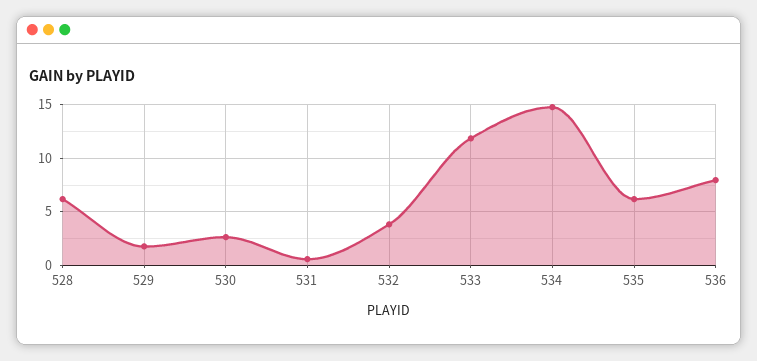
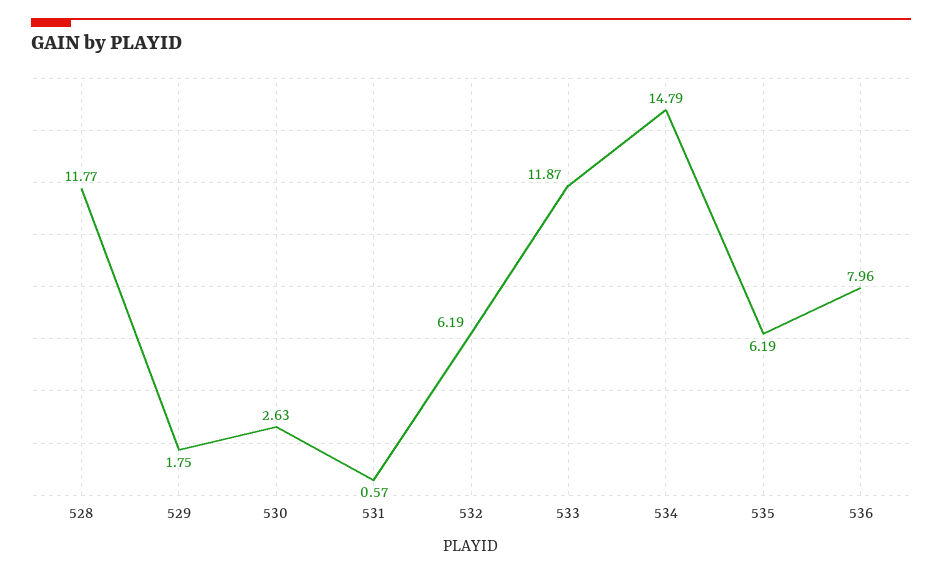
528: 6 -> 11.77
532: 4 -> 6.19

